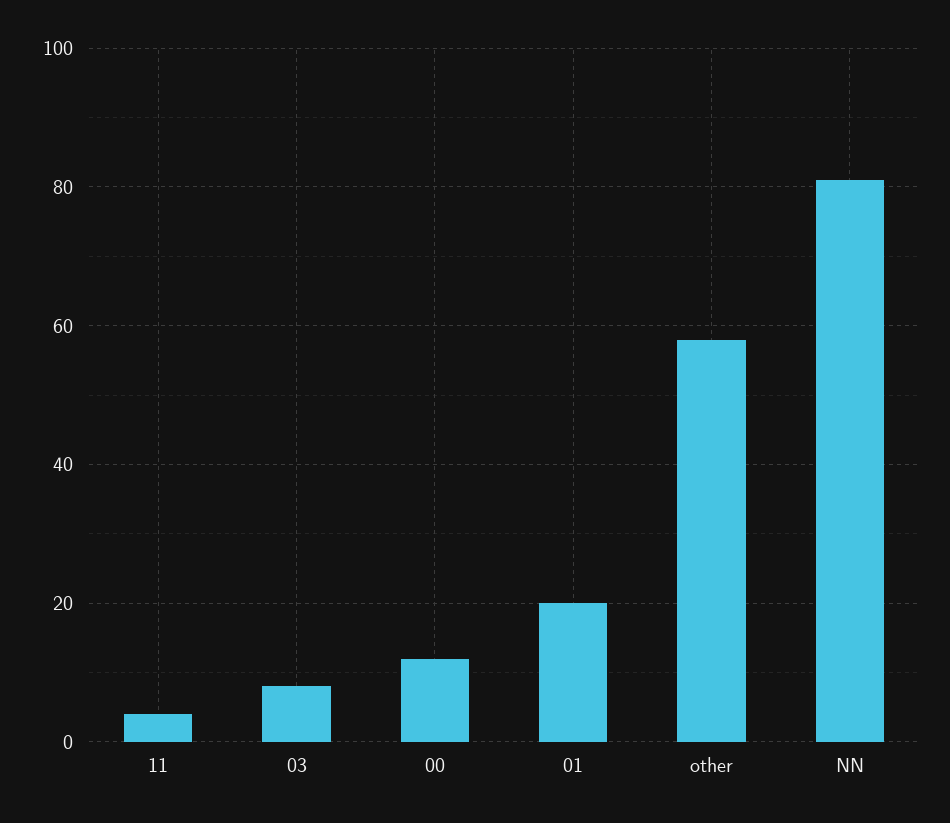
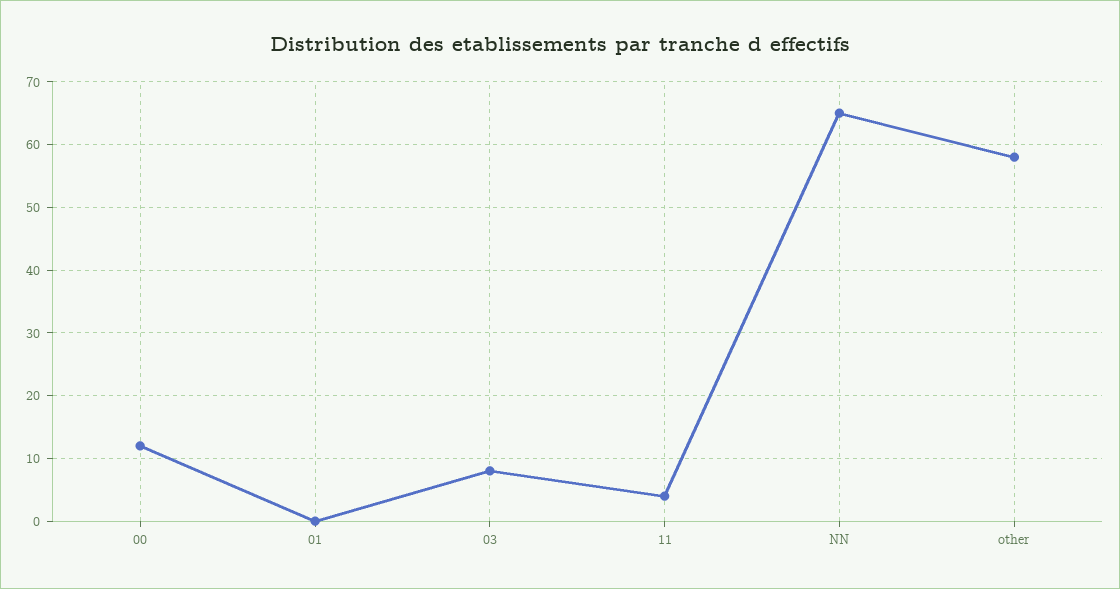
01: 20 -> 0
NN: 80 -> 65

